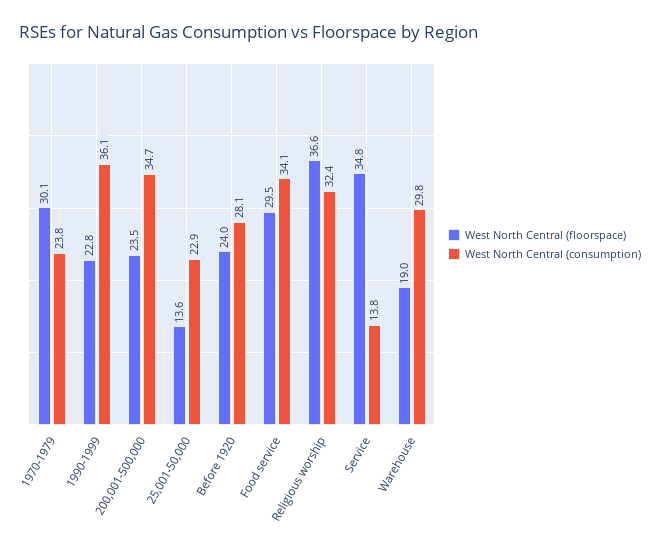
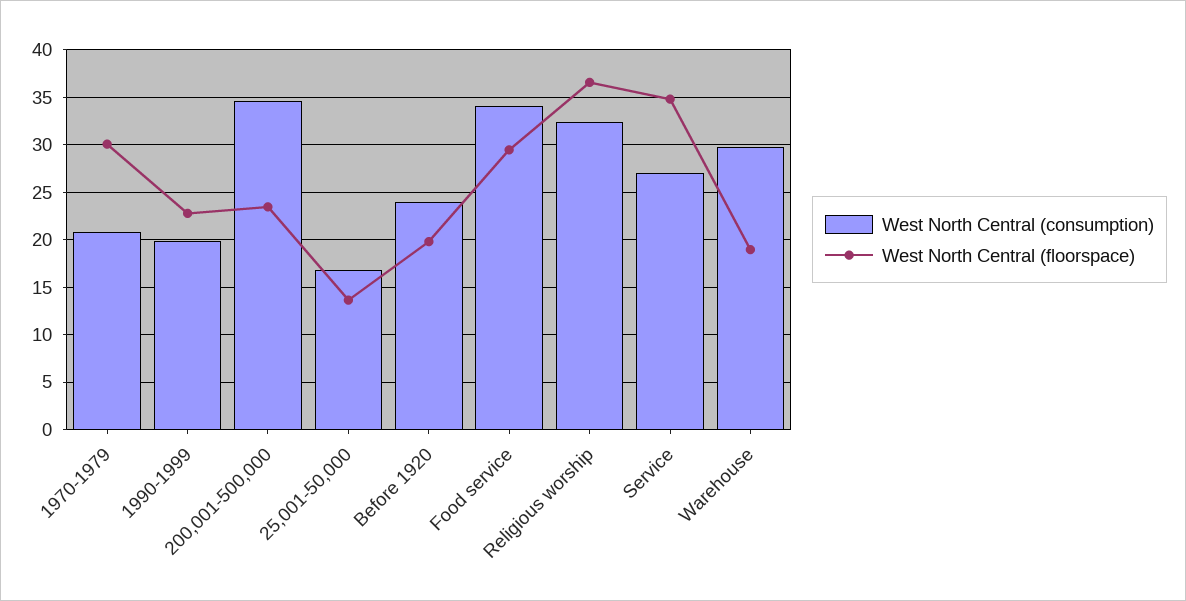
West North Central (consumption), 1970-1979: 23.8 -> 21
West North Central (consumption), 1990-1999: 36.1 -> 20
West North Central (consumption), 25,001-50,000: 22.9 -> 17
West North Central (floorspace), Before 1920: 24 -> 20
West North Central (consumption), Before 1920: 28.1 -> 24
West North Central (consumption), Service: 13.8 -> 27

